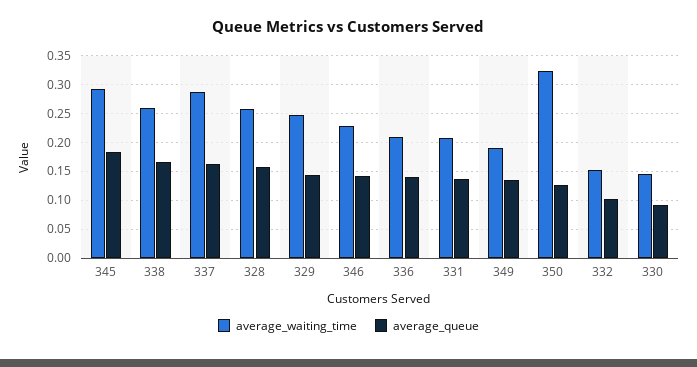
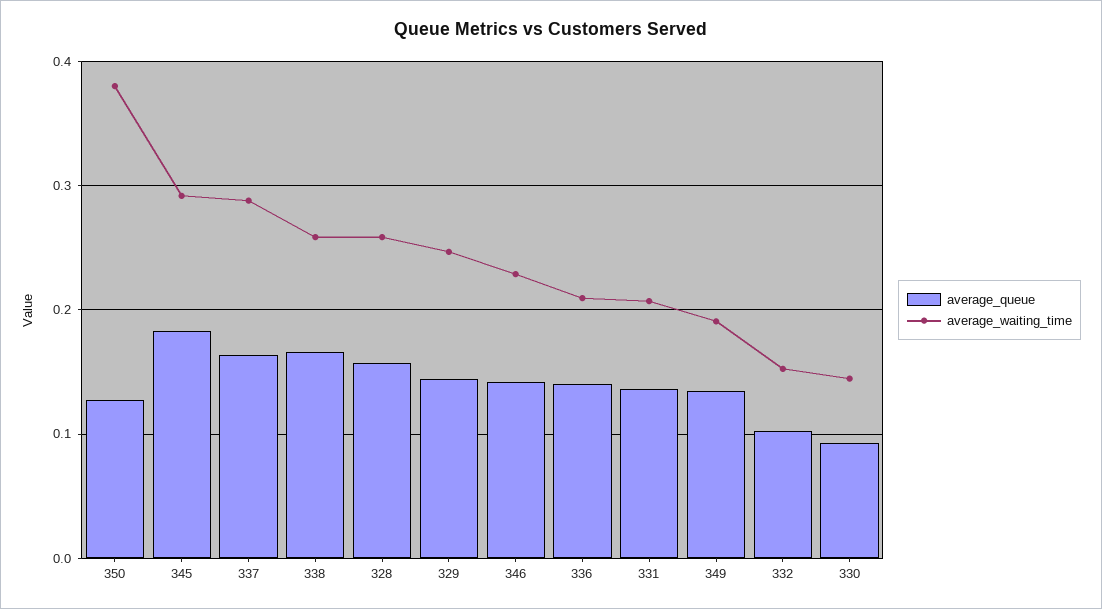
average_waiting_time, 350: 0.325 -> 0.38

